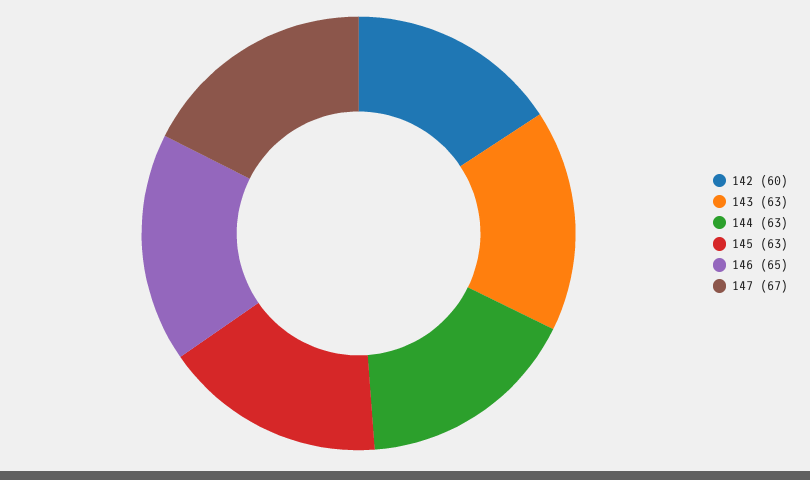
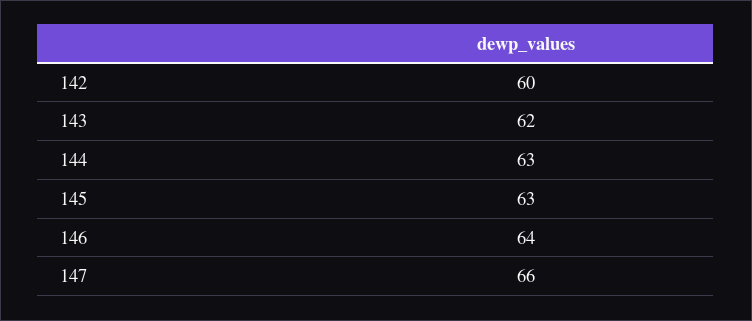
143: 63 -> 62
146: 65 -> 64
147: 67 -> 66

